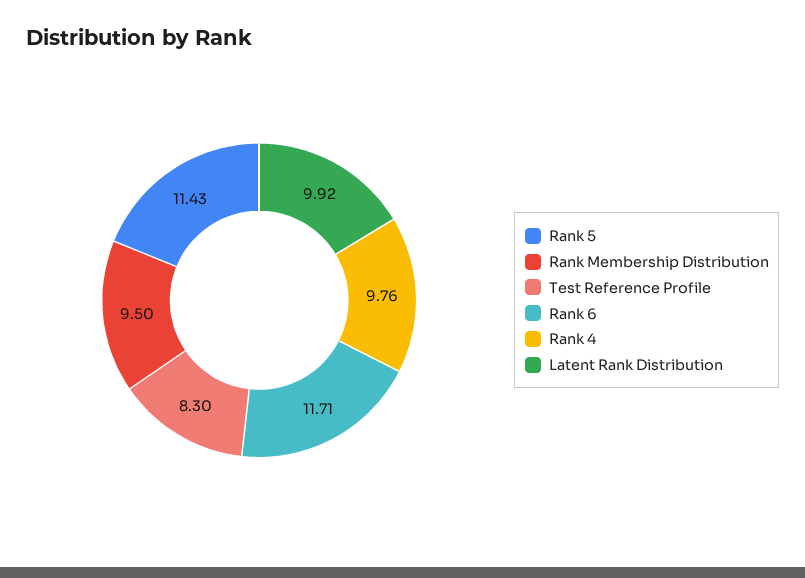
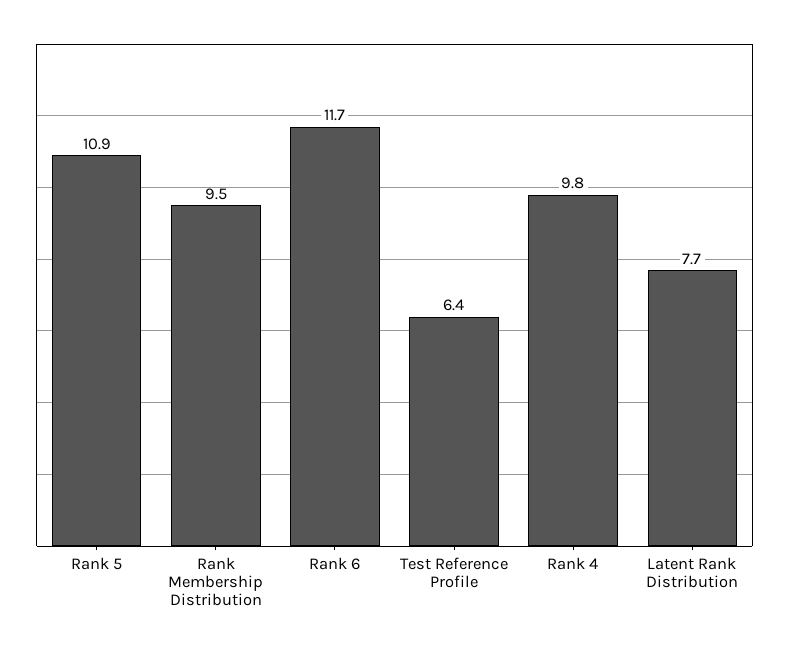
Rank 5: 11.43 -> 10.9
Test Reference Profile: 8.3 -> 6.4
Latent Rank Distribution: 9.92 -> 7.7

